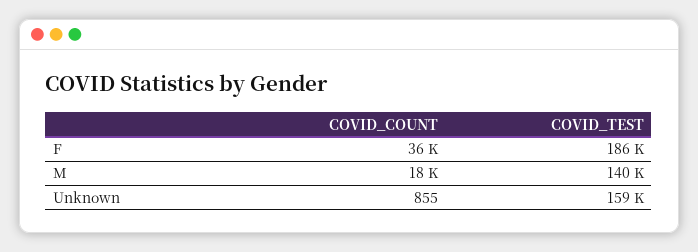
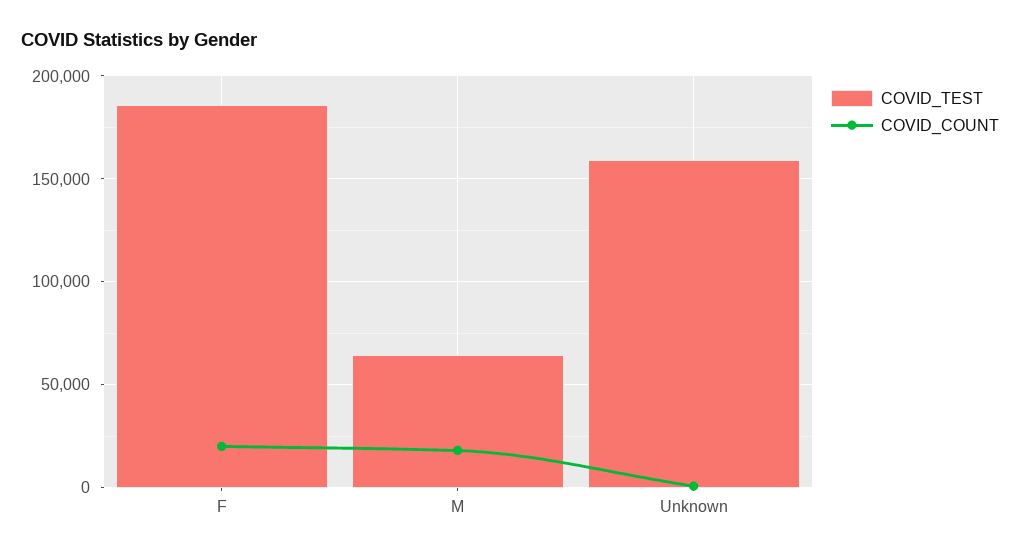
COVID_COUNT, F: 36000 -> 20000
COVID_TEST, M: 140000 -> 65000

